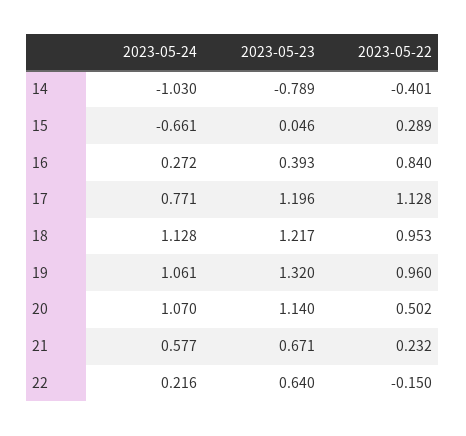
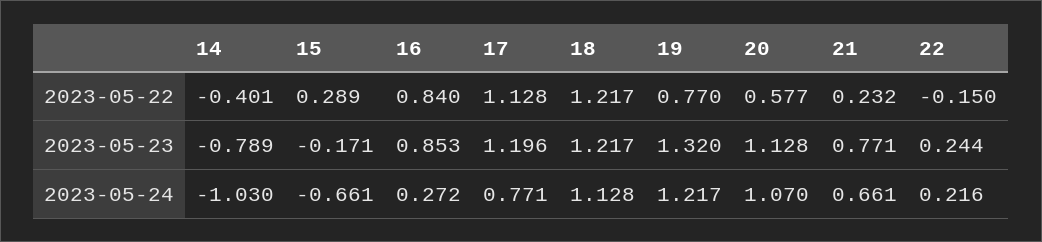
2023-05-23, 15: 0.046 -> -0.171
2023-05-23, 16: 0.393 -> 0.853
2023-05-22, 18: 0.953 -> 1.217
2023-05-24, 19: 1.061 -> 1.217
2023-05-22, 19: 0.96 -> 0.77
2023-05-23, 20: 1.14 -> 1.128
2023-05-22, 20: 0.502 -> 0.577
2023-05-24, 21: 0.577 -> 0.661
2023-05-23, 21: 0.671 -> 0.771
2023-05-23, 22: 0.64 -> 0.244

